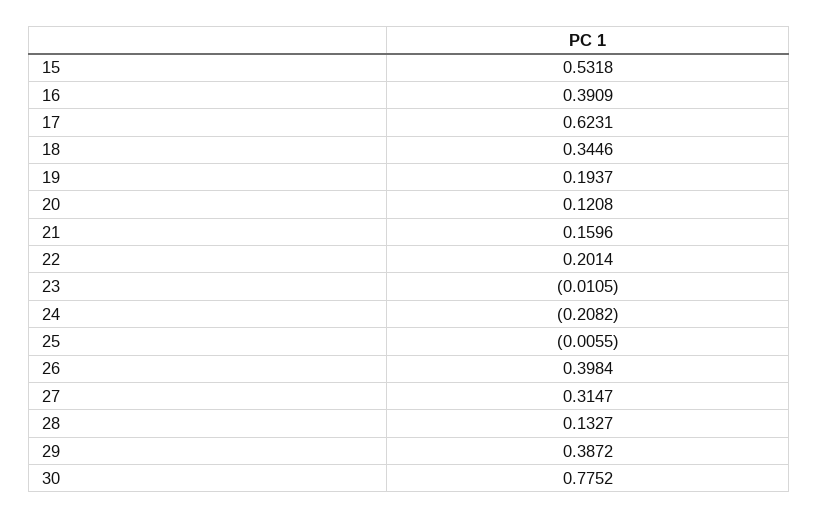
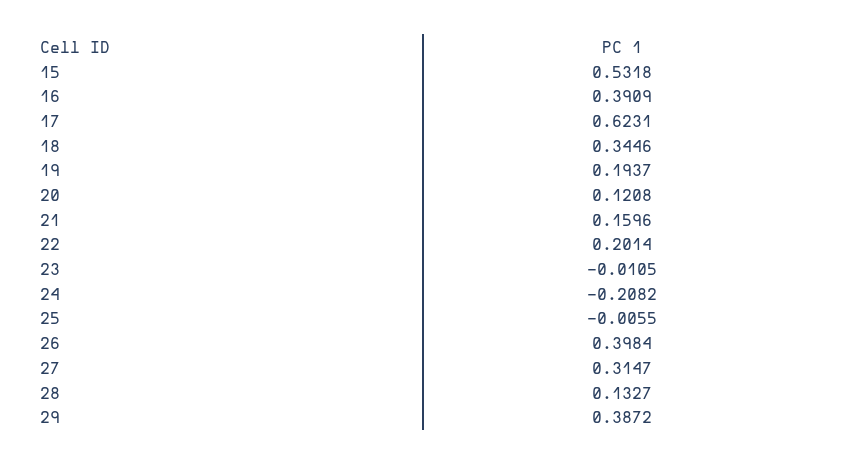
30: 0.7752 -> none

